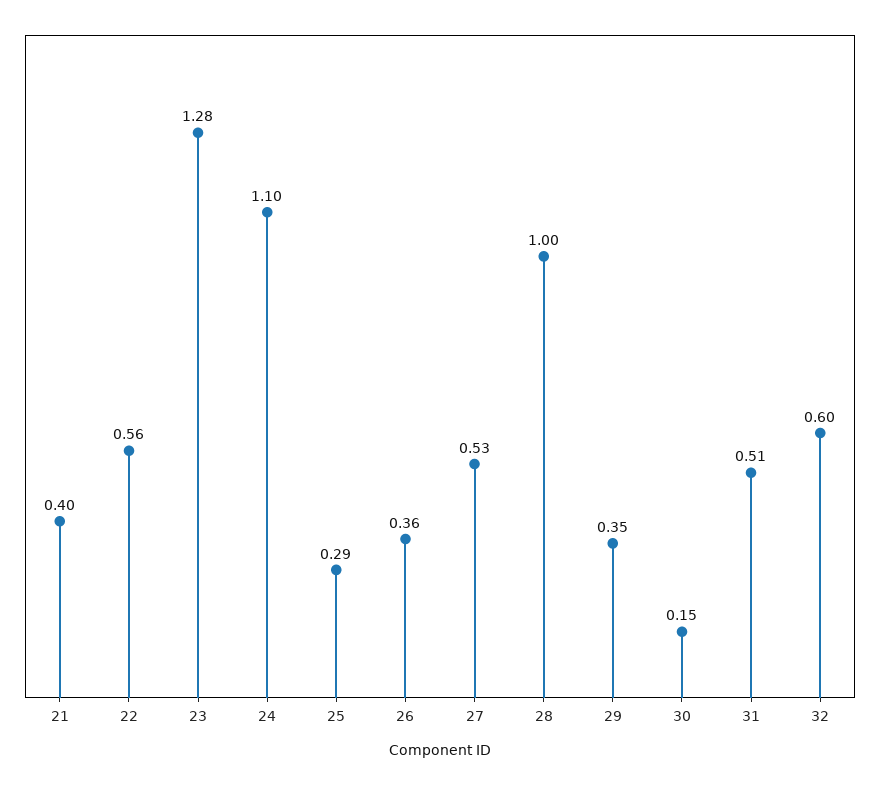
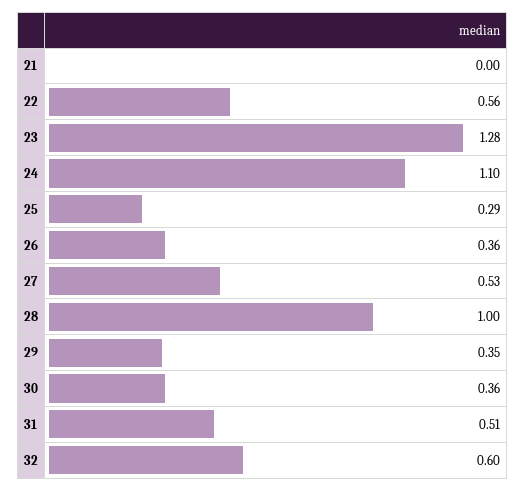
21: 0.4 -> 0
30: 0.15 -> 0.36

